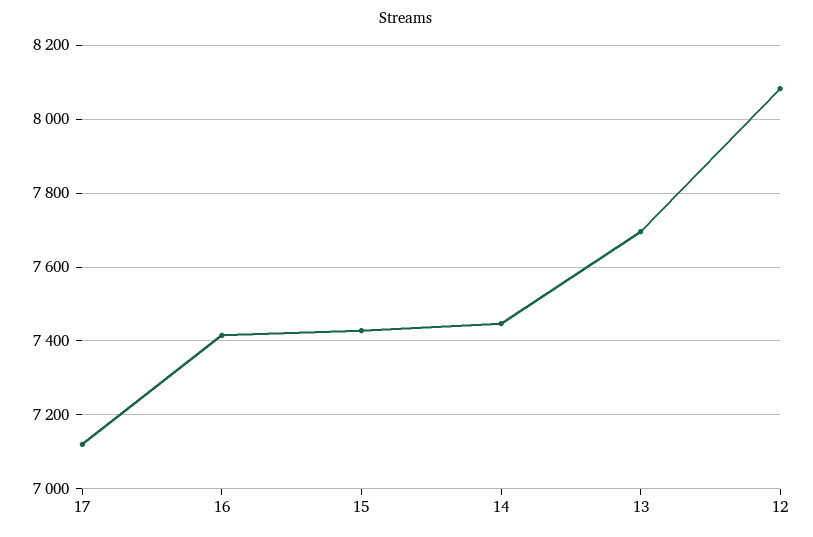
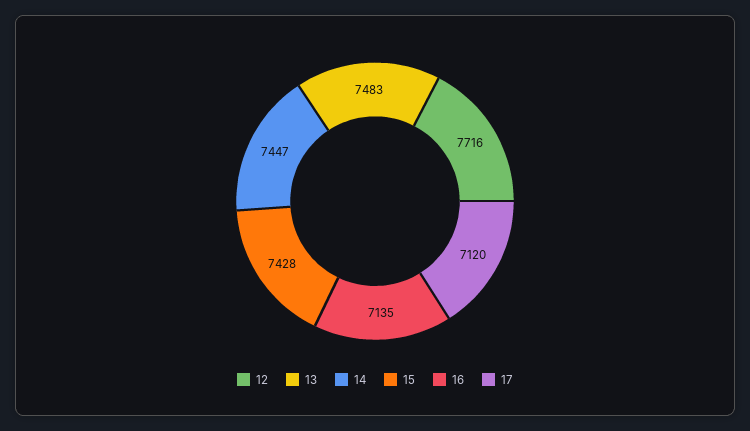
16: 7420 -> 7135
13: 7700 -> 7483
12: 8080 -> 7716

